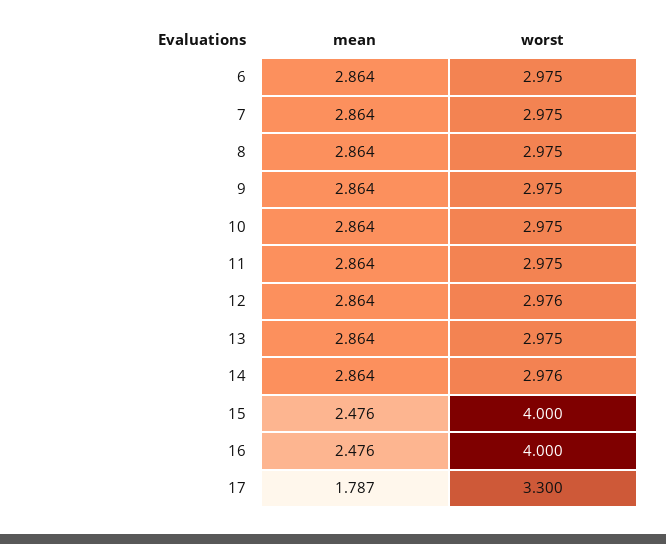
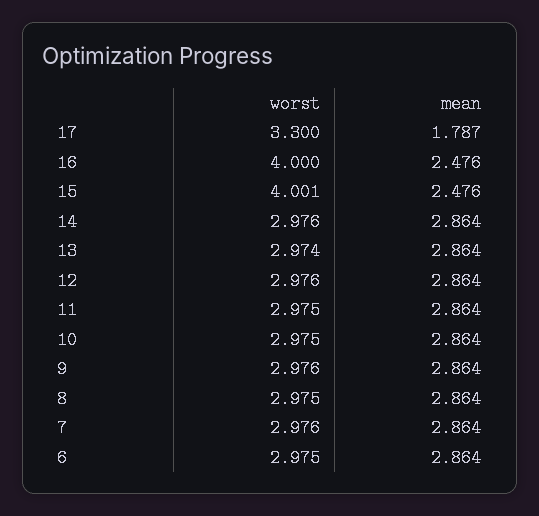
worst, 7: 2.975 -> 2.976
worst, 9: 2.975 -> 2.976
worst, 13: 2.975 -> 2.974
worst, 15: 4 -> 4.001

